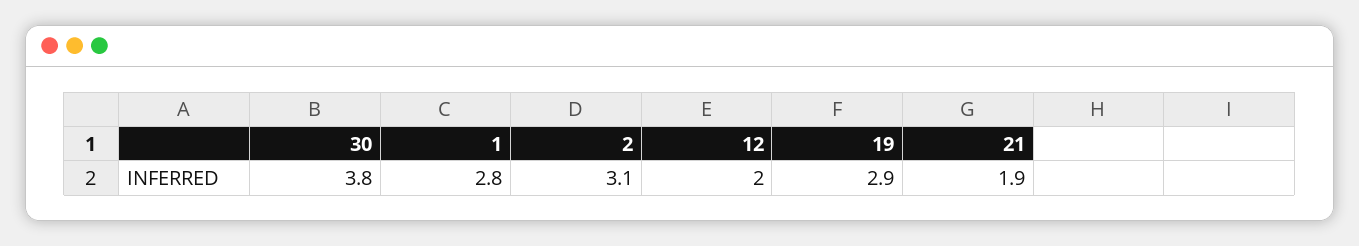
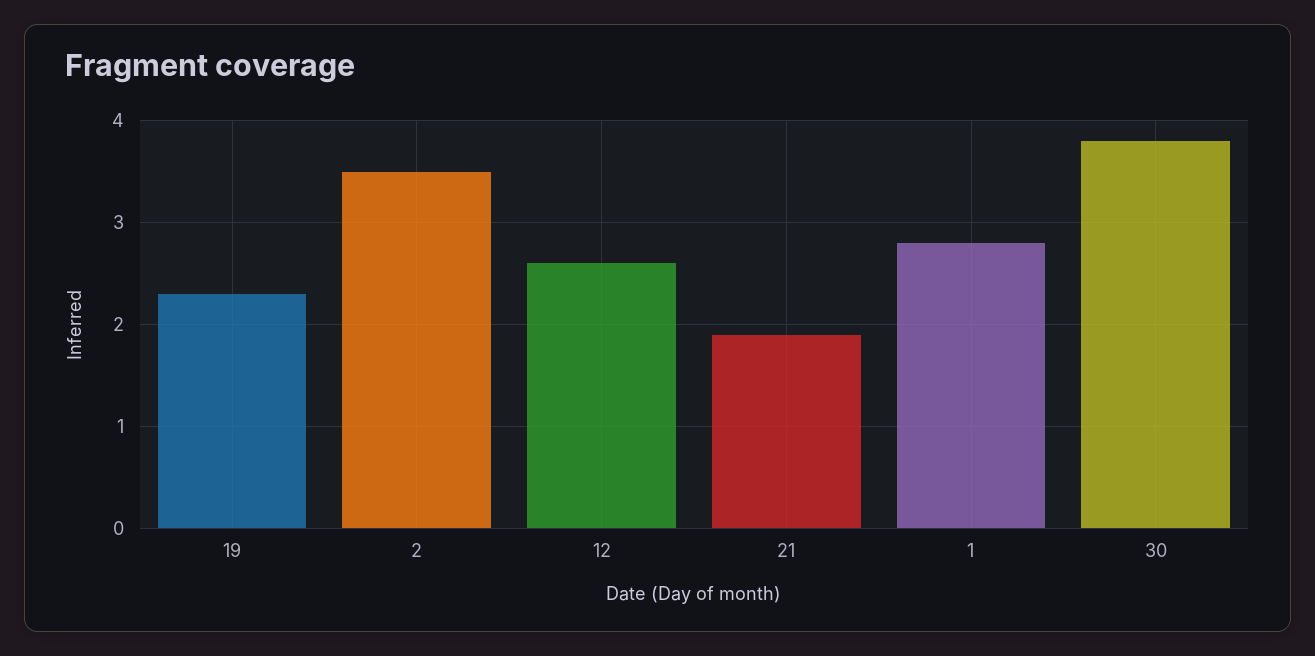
2: 3.1 -> 3.5
12: 2 -> 2.6
19: 2.9 -> 2.3

